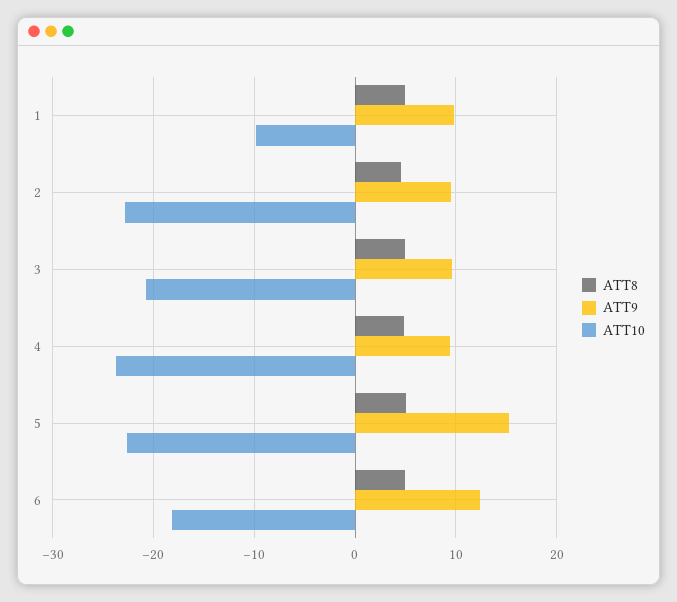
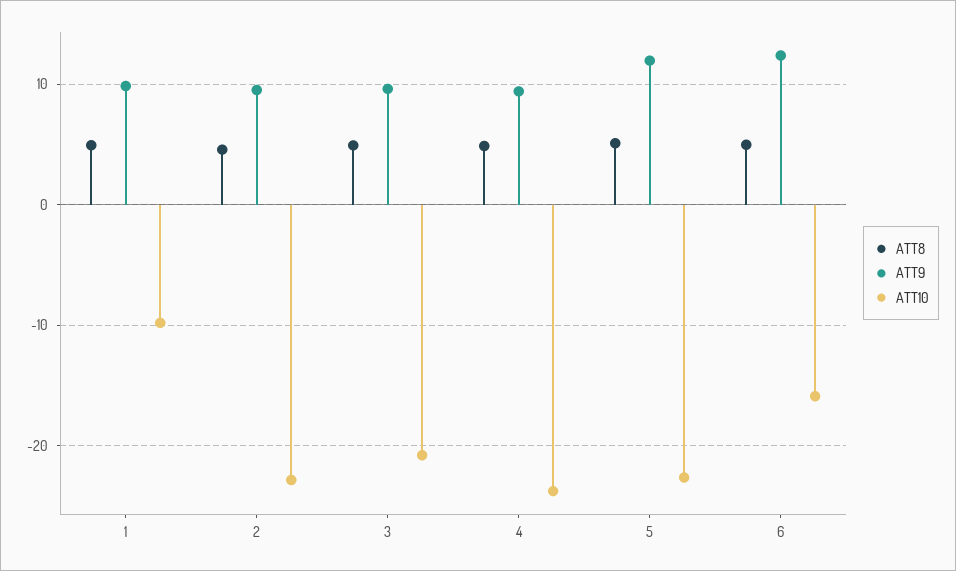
ATT9, 5: 15 -> 12
ATT10, 6: -18 -> -16

